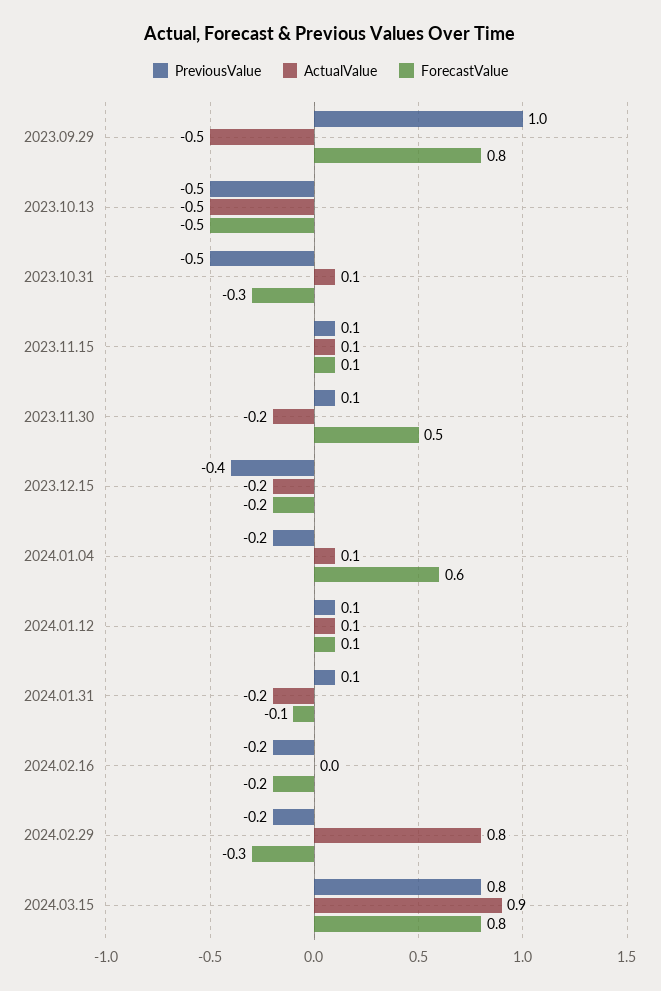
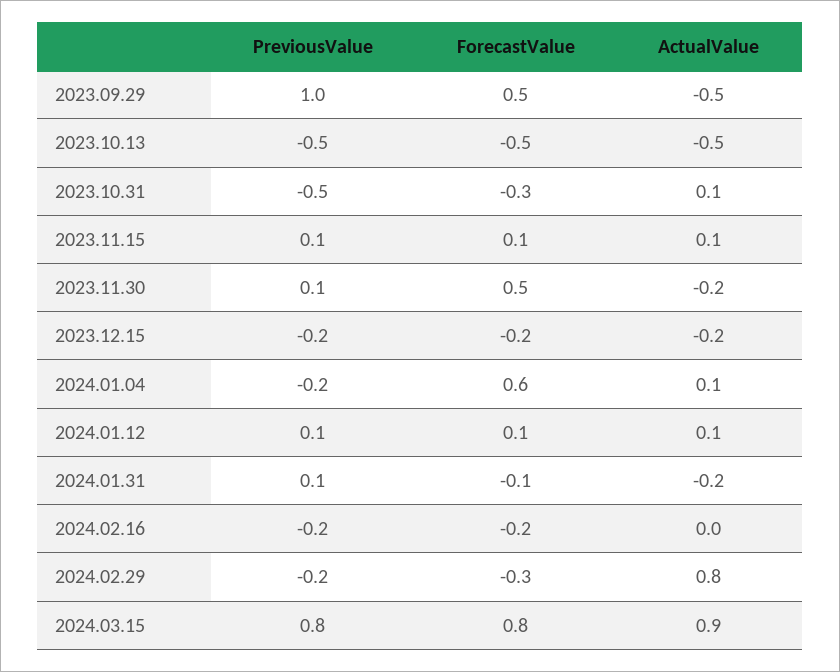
ForecastValue, 2023.09.29: 0.8 -> 0.5
PreviousValue, 2023.12.15: -0.4 -> -0.2

